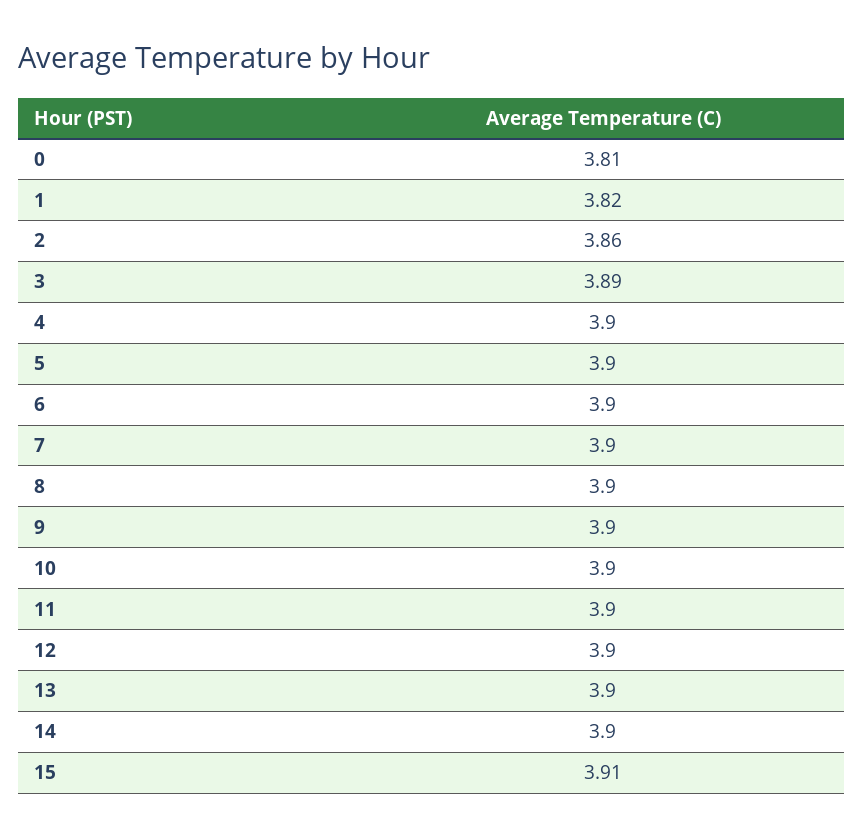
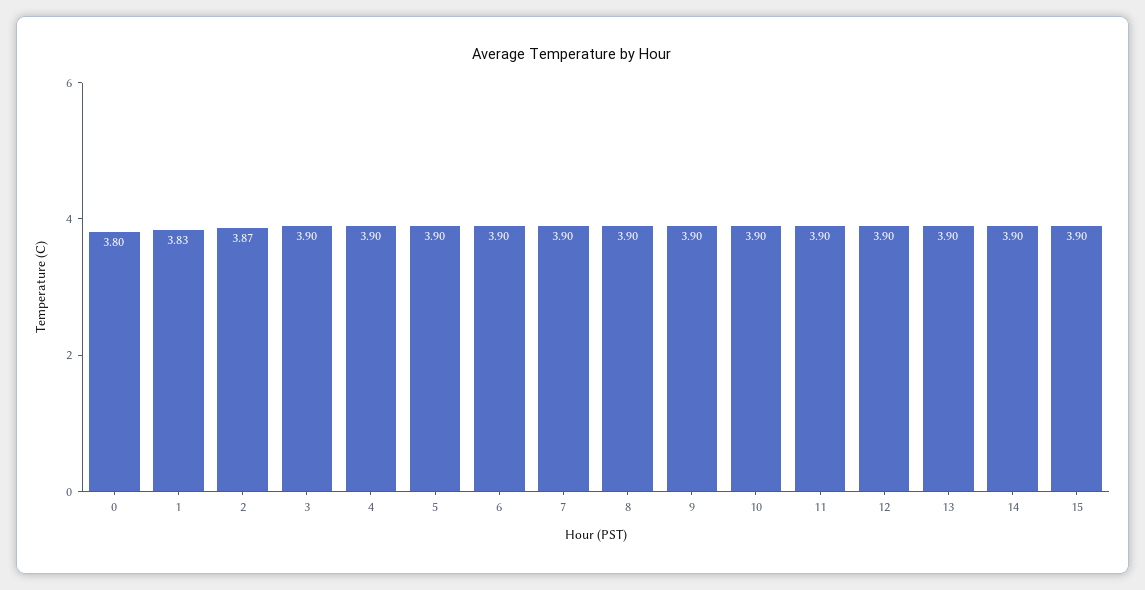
0: 3.81 -> 3.8
1: 3.82 -> 3.83
2: 3.86 -> 3.87
3: 3.89 -> 3.9
15: 3.91 -> 3.9

